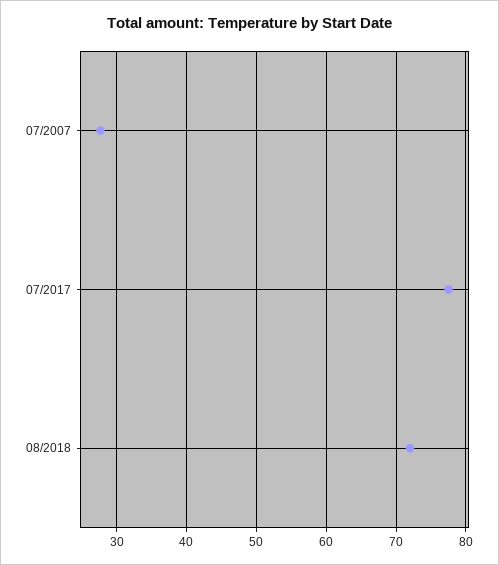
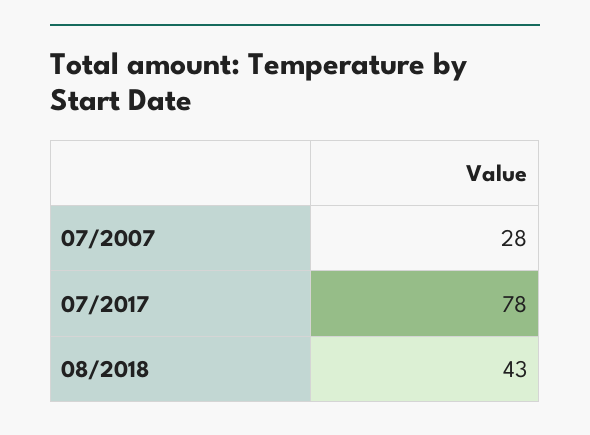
08/2018: 72 -> 43

